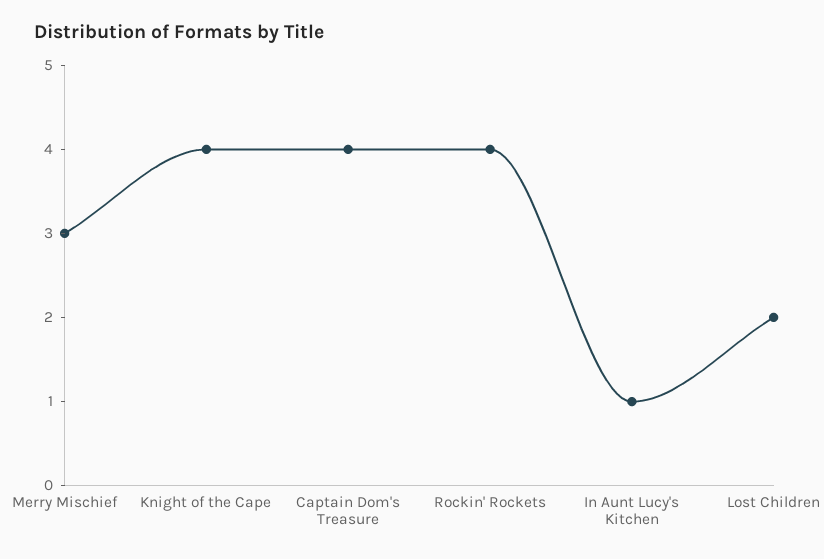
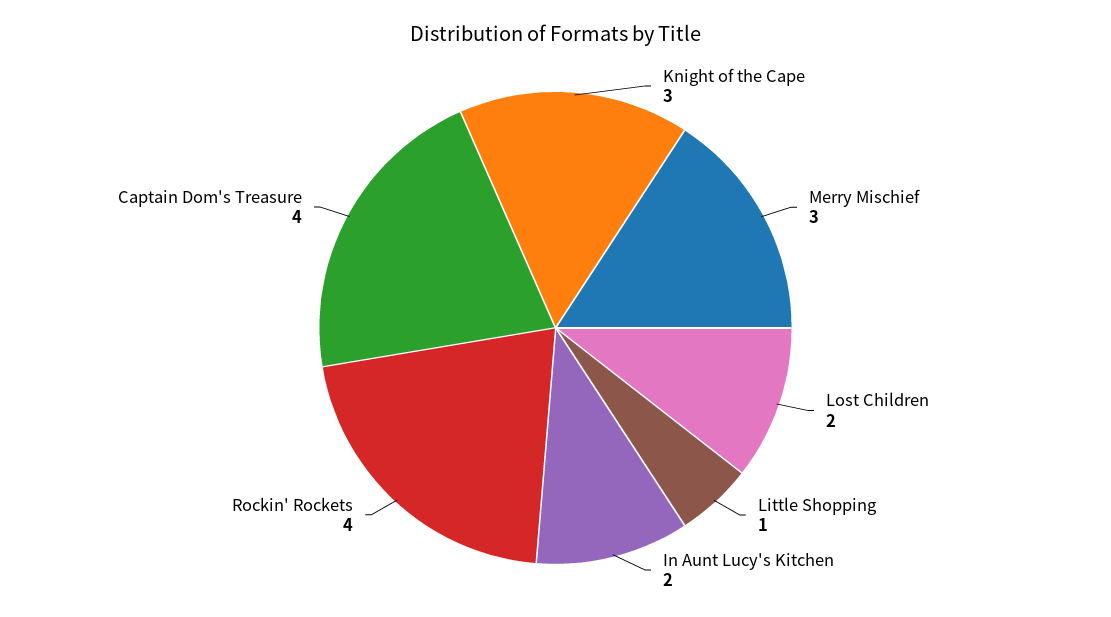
Knight of the Cape: 4 -> 3
In Aunt Lucy's Kitchen: 1 -> 2
Little Shopping: none -> 1

